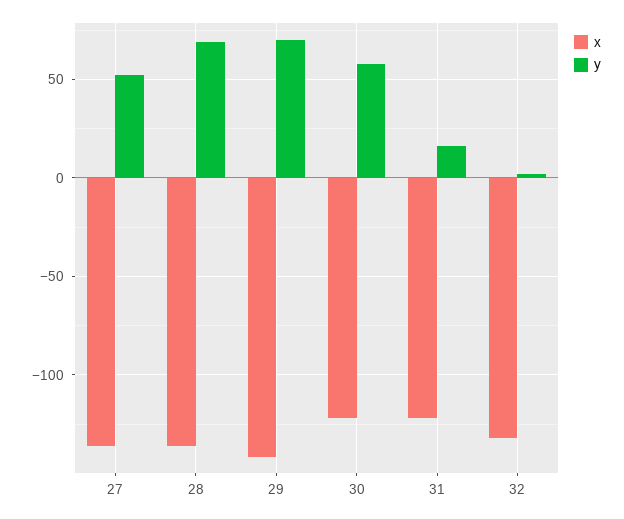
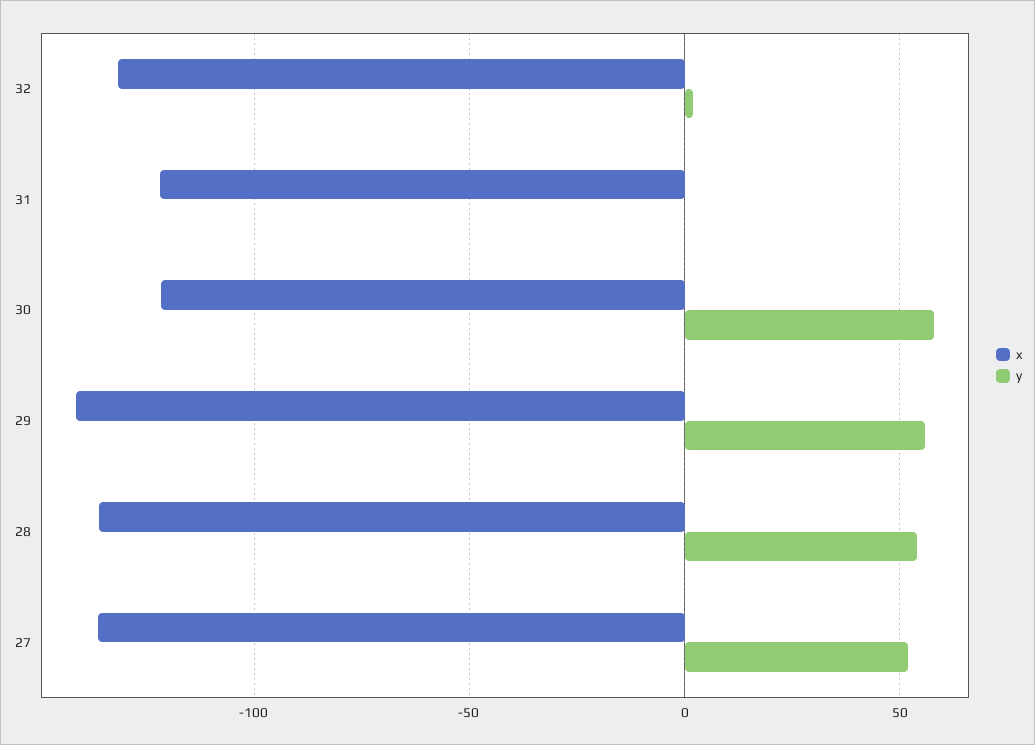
y, 28: 70 -> 55
y, 29: 70 -> 55
y, 31: 15 -> 0

